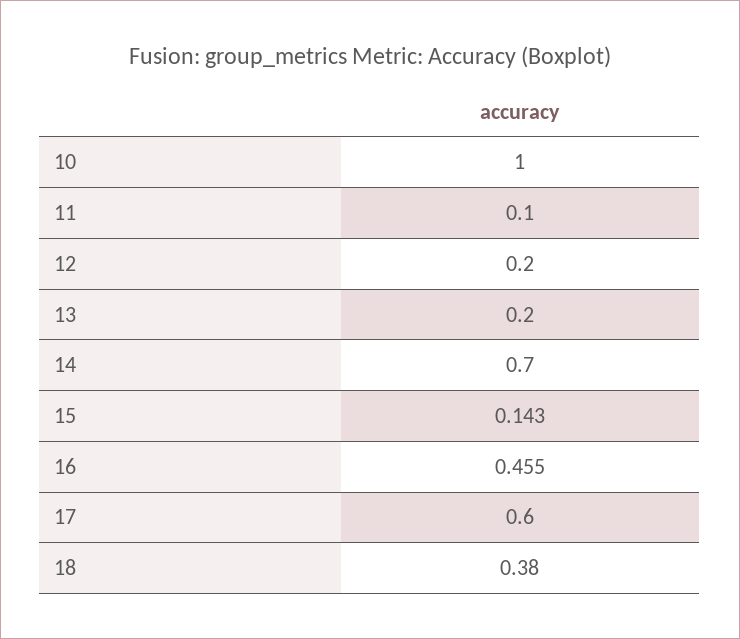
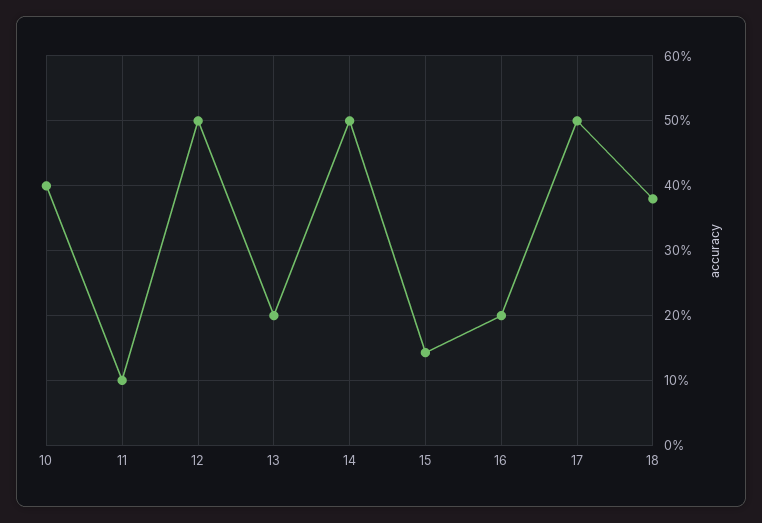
10: 1 -> 0.4
12: 0.2 -> 0.5
14: 0.7 -> 0.5
16: 0.455 -> 0.2
17: 0.6 -> 0.5

